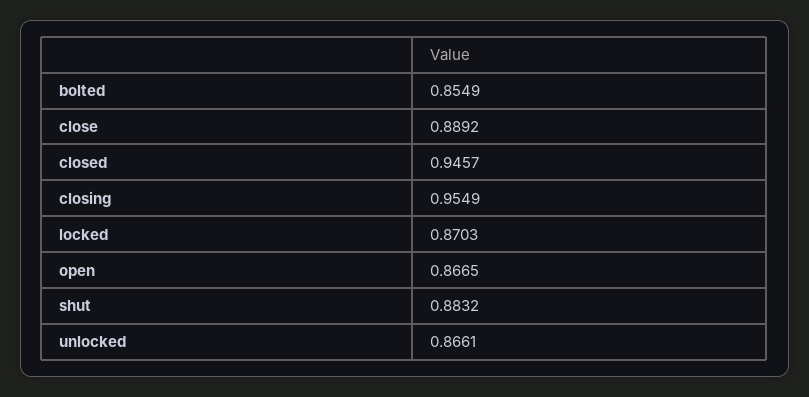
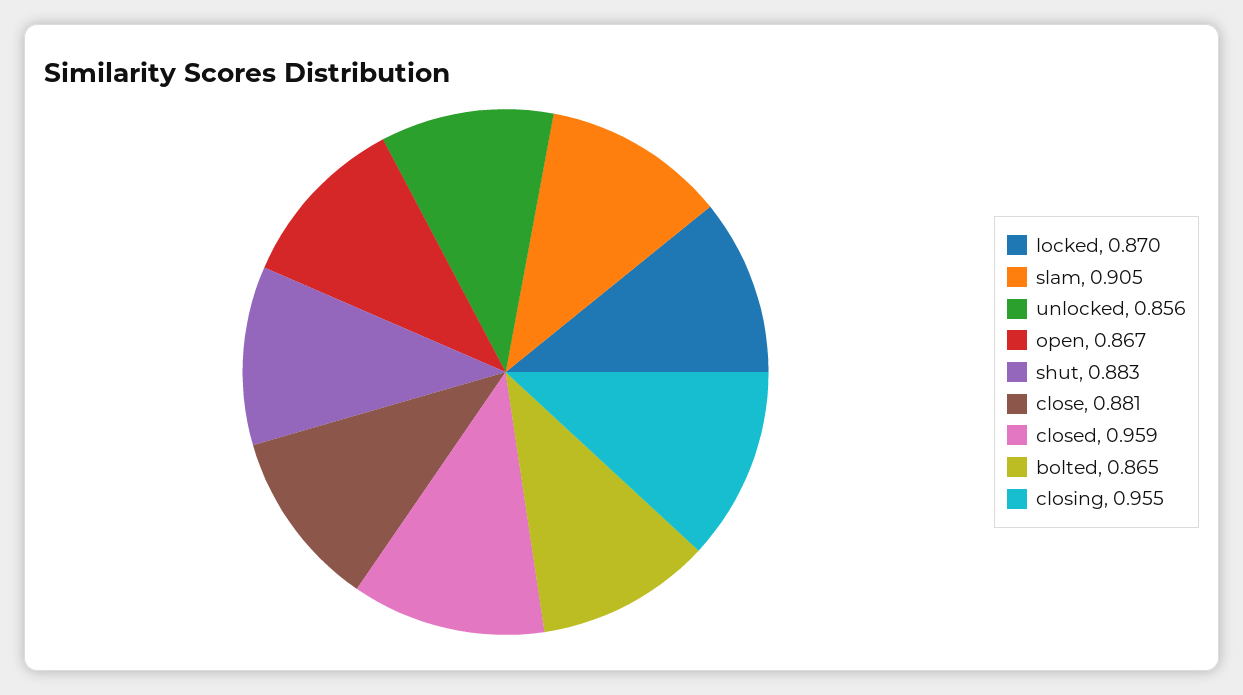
bolted: 0.8549 -> 0.865
close: 0.8892 -> 0.881
closed: 0.9457 -> 0.959
unlocked: 0.8661 -> 0.856
slam: none -> 0.905

